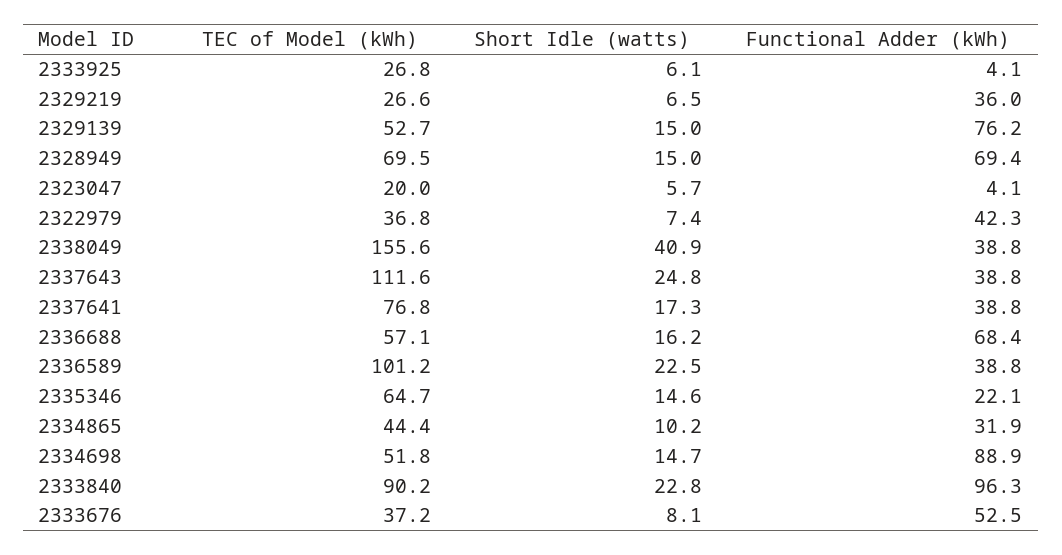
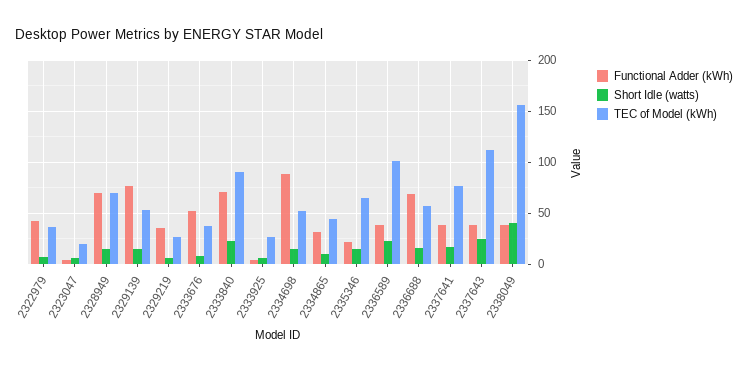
Functional Adder (kWh), 2333840: 96.3 -> 70

